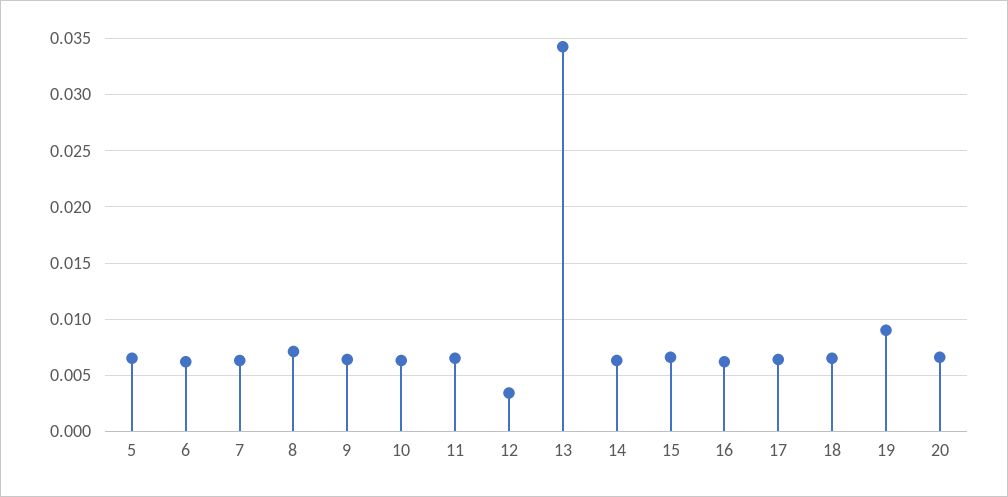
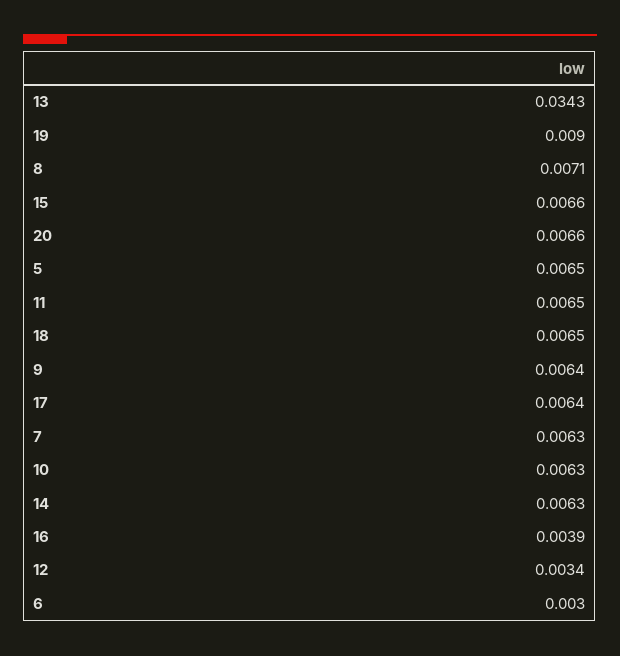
6: 0.006 -> 0.003
16: 0.006 -> 0.0039

